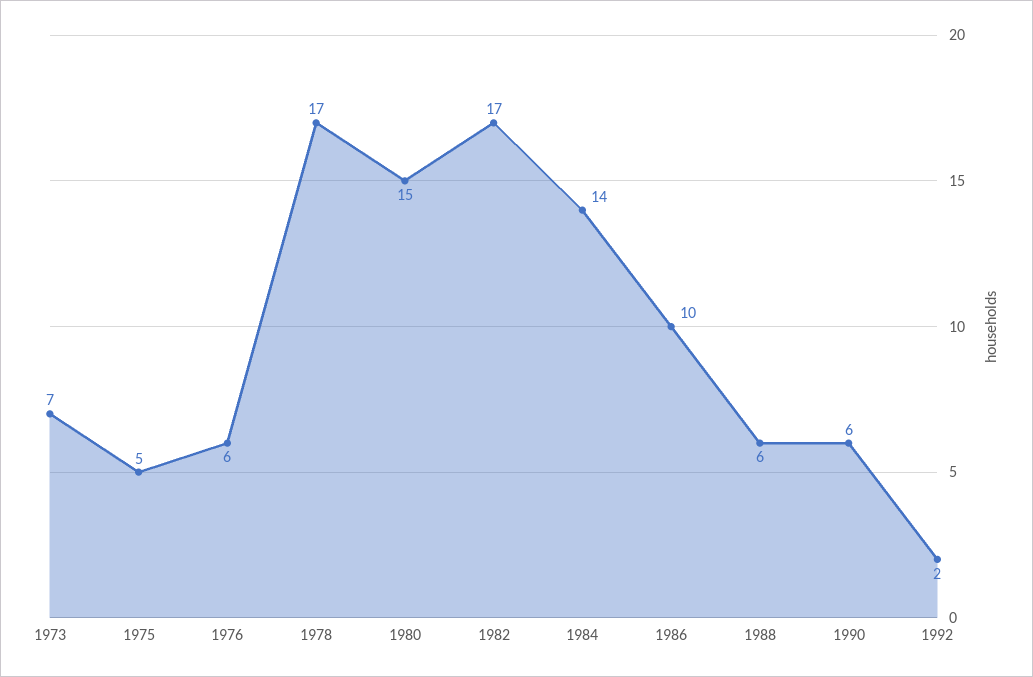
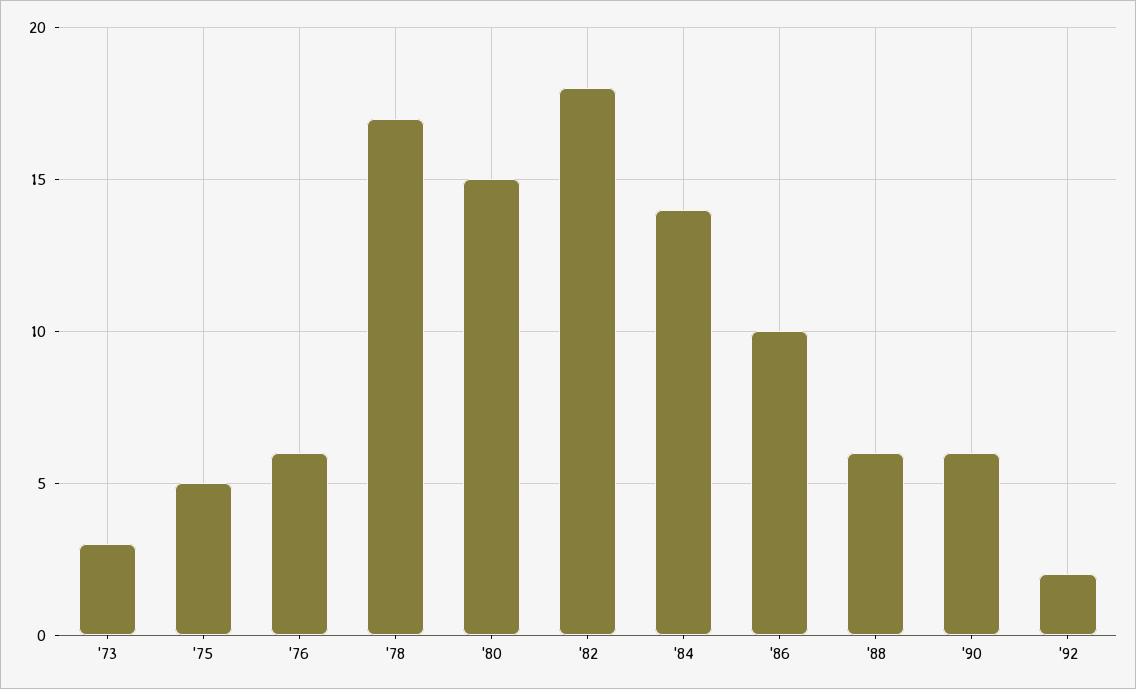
1973: 7 -> 3
1982: 17 -> 18

